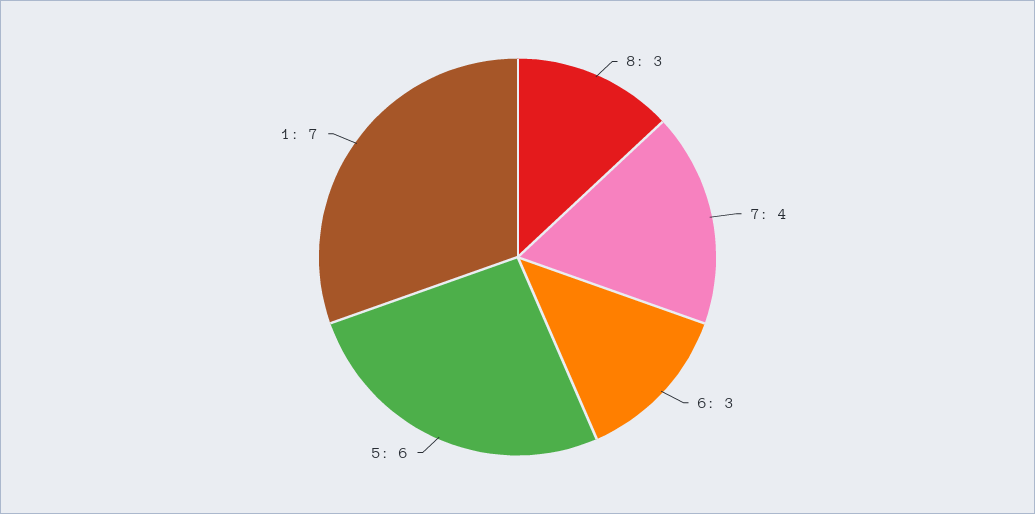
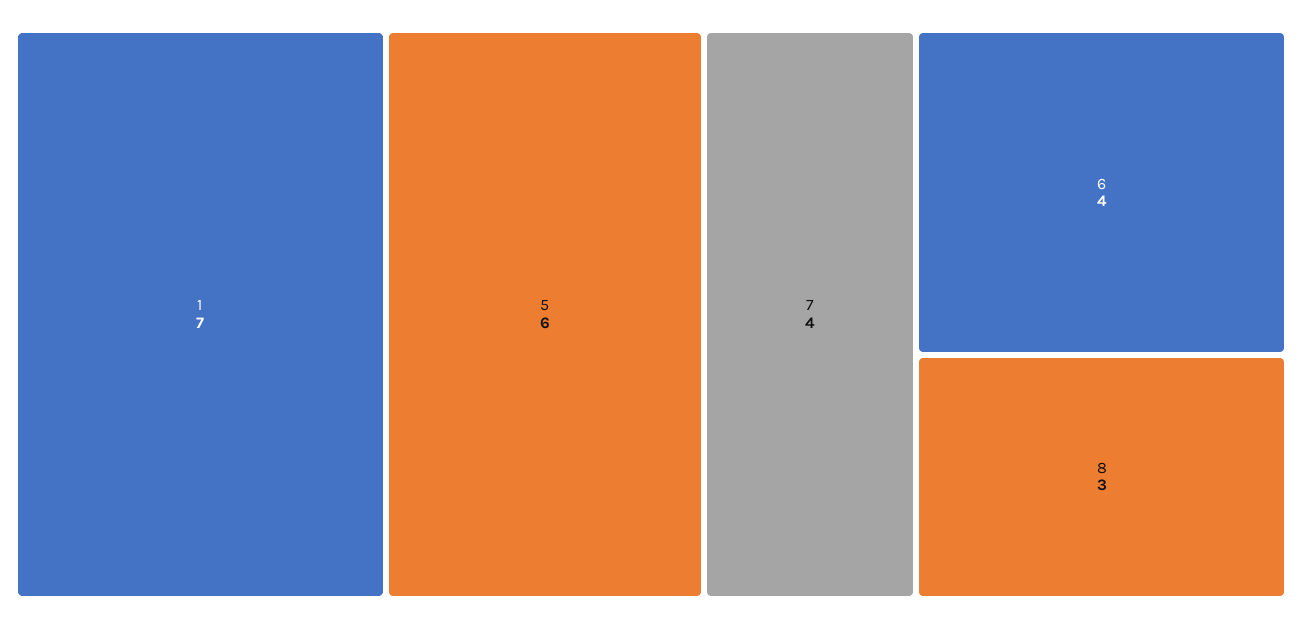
6: 3 -> 4

